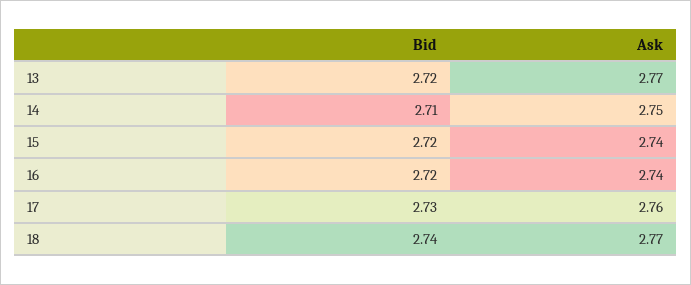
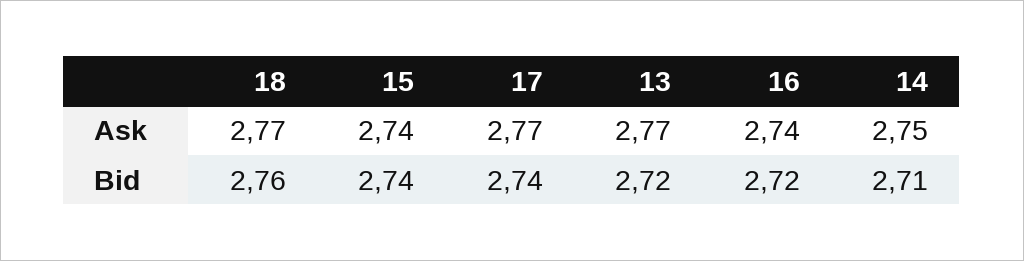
Bid, 15: 2.72 -> 2.74
Bid, 17: 2.73 -> 2.74
Ask, 17: 2.76 -> 2.77
Bid, 18: 2.74 -> 2.76

